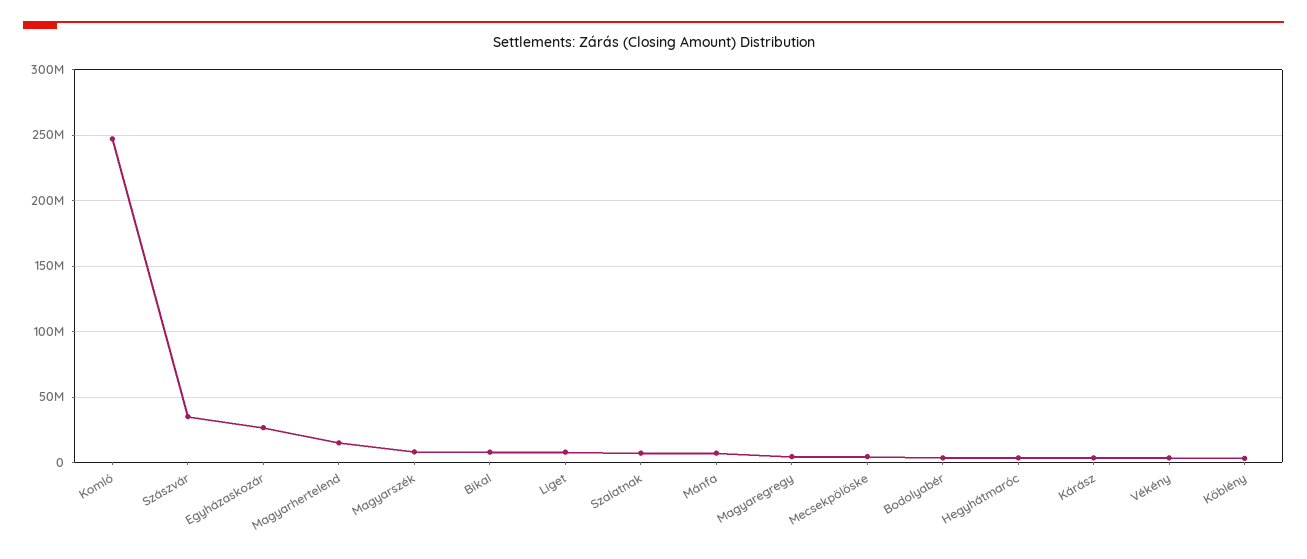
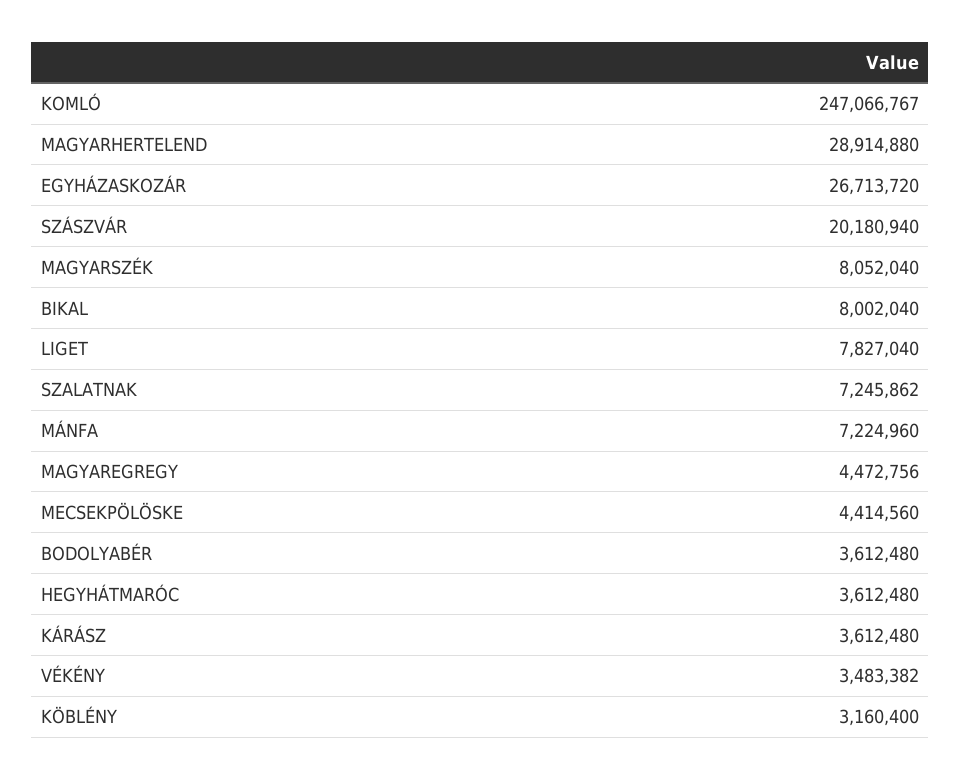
Szászvár: 35000000 -> 20180940
Magyarhertelend: 15000000 -> 28914880

